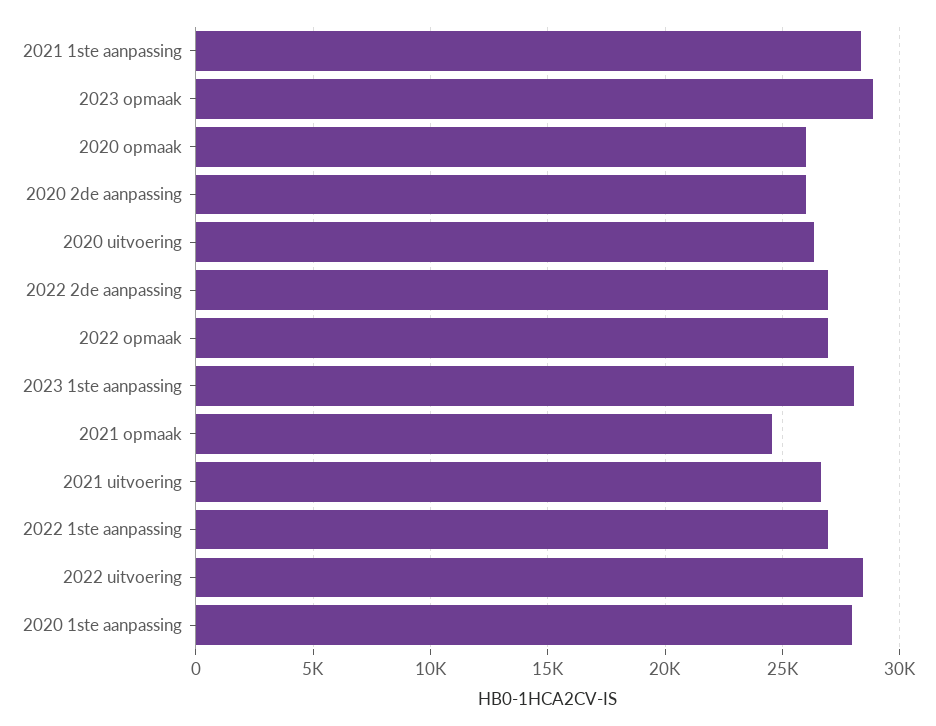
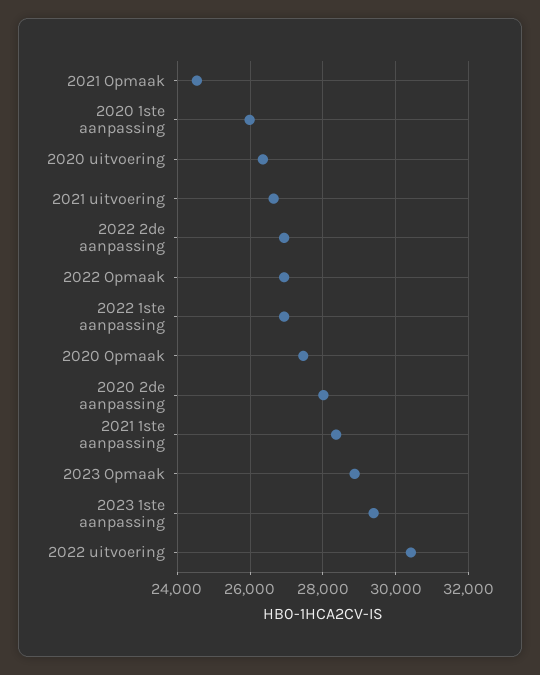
2020 opmaak: 26000 -> 27400
2020 2de aanpassing: 26000 -> 28000
2023 1ste aanpassing: 28000 -> 29400
2022 uitvoering: 28500 -> 30400
2020 1ste aanpassing: 28000 -> 26000

